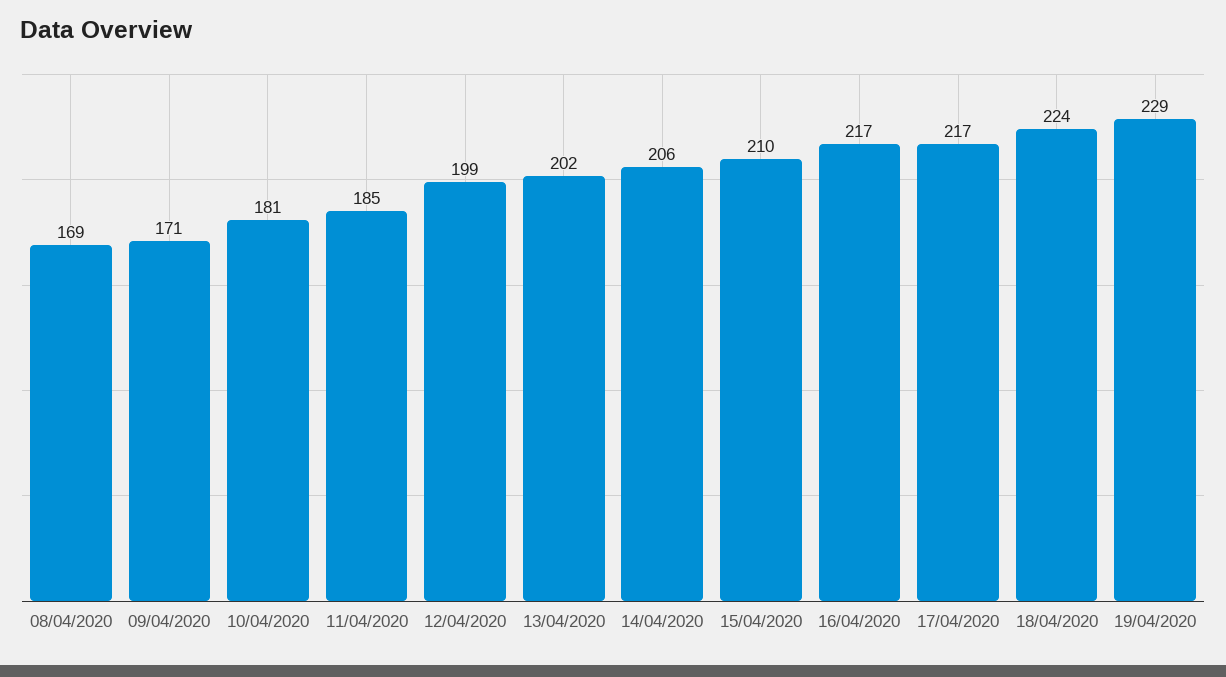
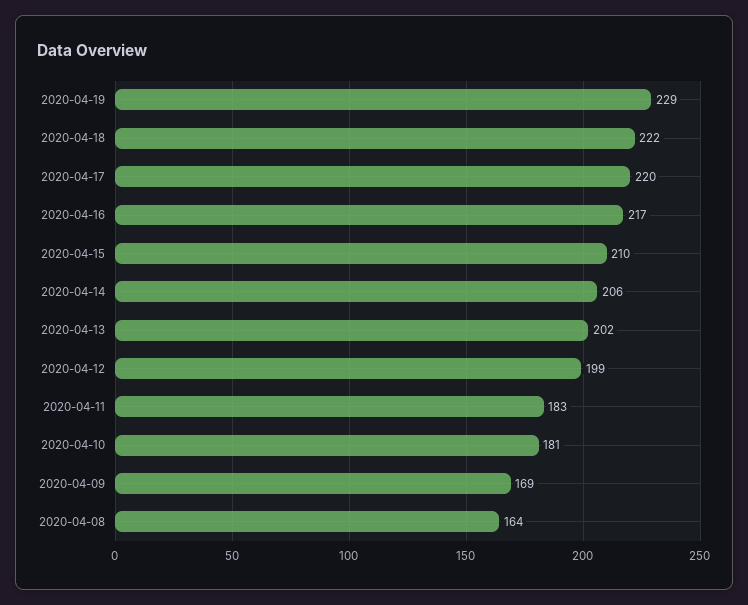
08/04/2020: 169 -> 164
09/04/2020: 171 -> 169
11/04/2020: 185 -> 183
17/04/2020: 217 -> 220
18/04/2020: 224 -> 222

